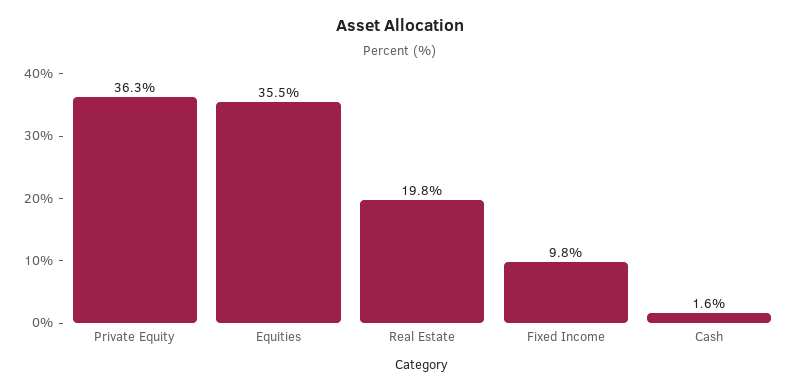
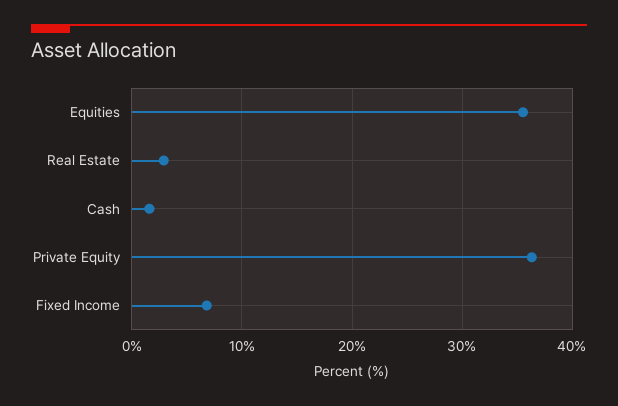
Real Estate: 19.8 -> 3
Fixed Income: 9.8 -> 7

